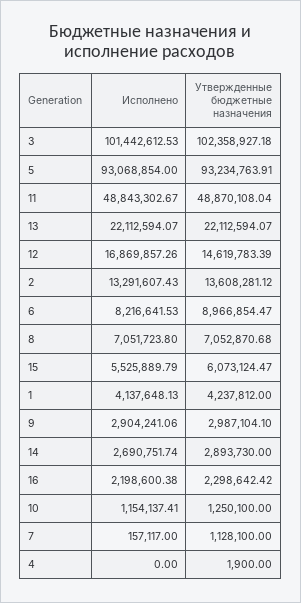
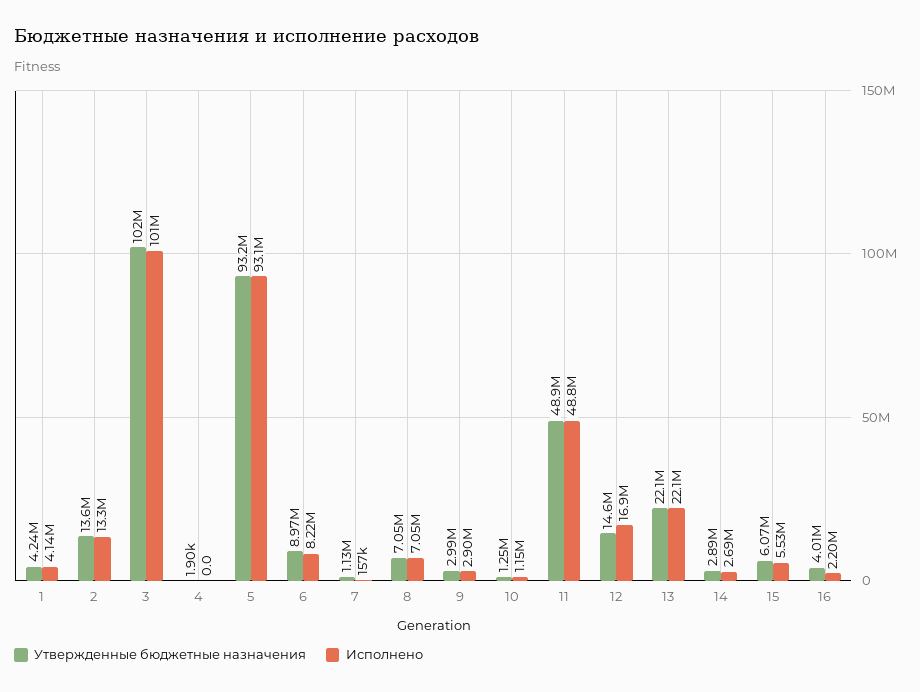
Утвержденные бюджетные назначения, 16: 2298642.42 -> 4010000

